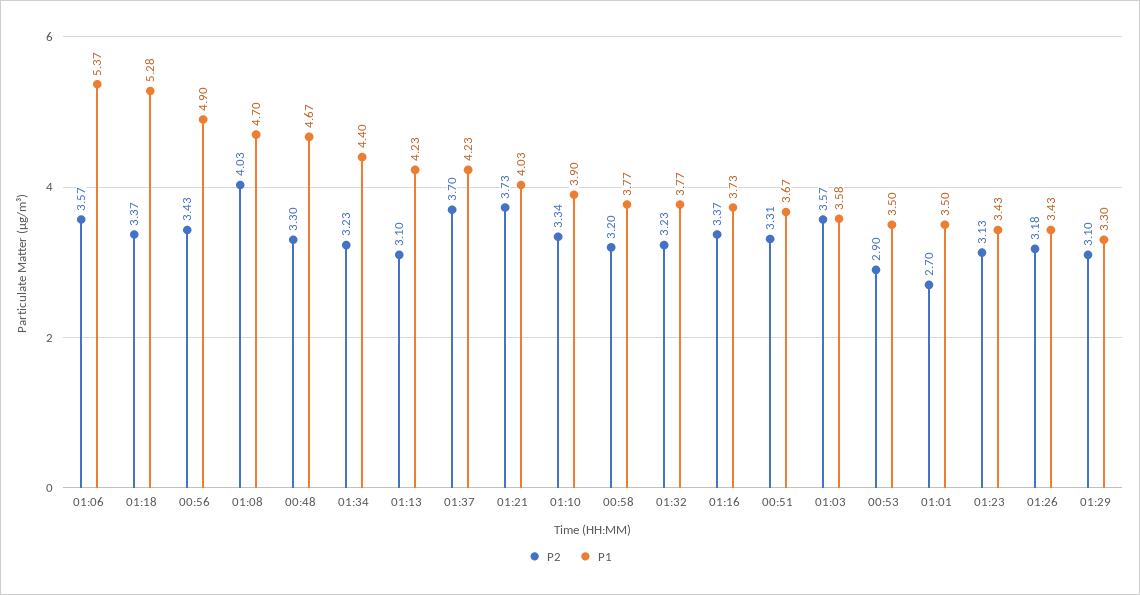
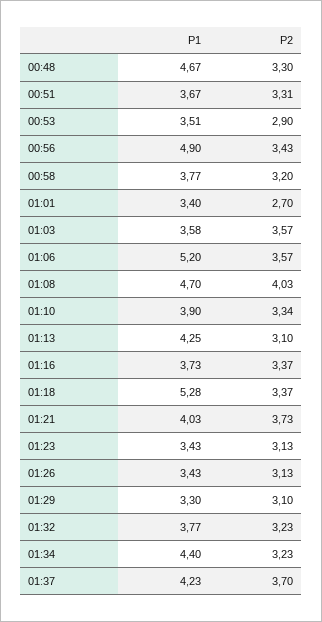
P1, 01:06: 5.37 -> 5.2
P1, 01:13: 4.23 -> 4.25
P1, 00:53: 3.5 -> 3.51
P1, 01:01: 3.5 -> 3.4
P2, 01:26: 3.18 -> 3.13

